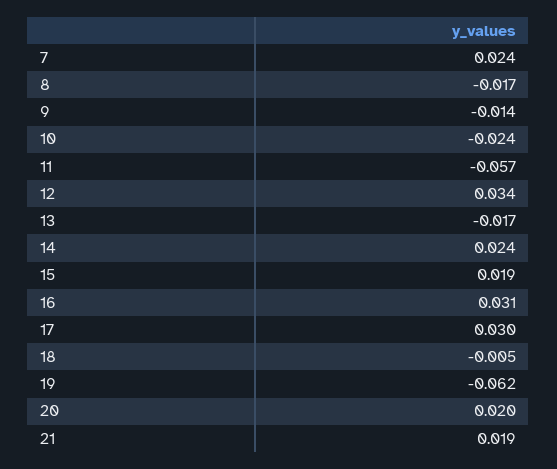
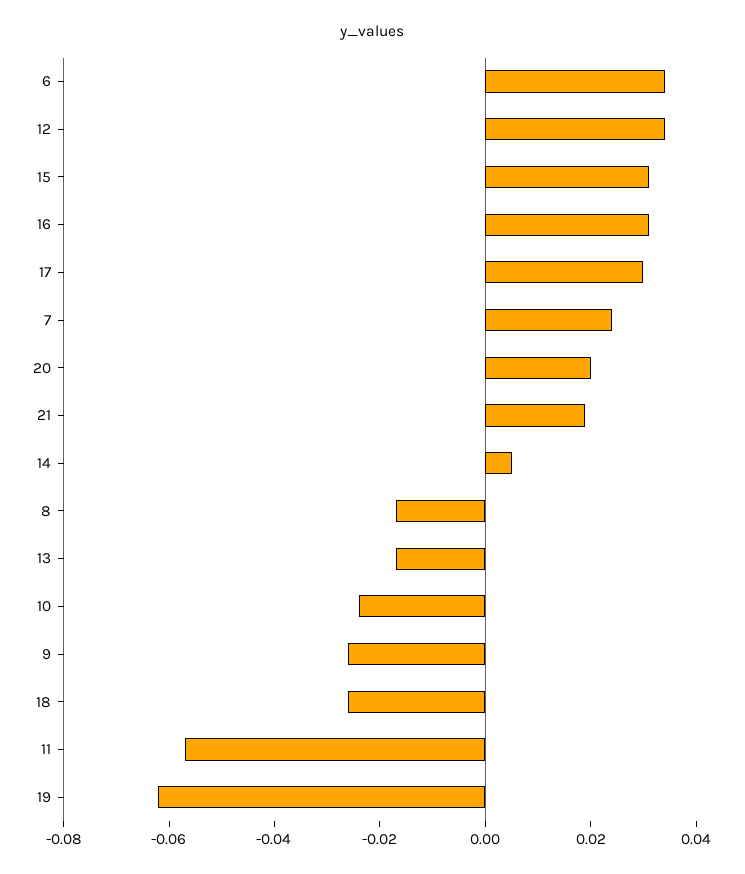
9: -0.014 -> -0.025
14: 0.024 -> 0.005
15: 0.019 -> 0.03
18: -0.005 -> -0.025
6: none -> 0.035

